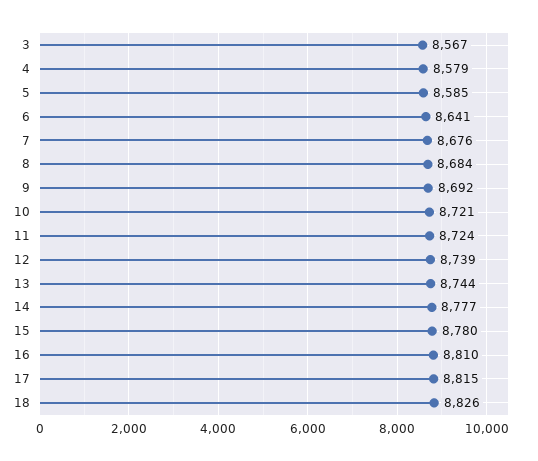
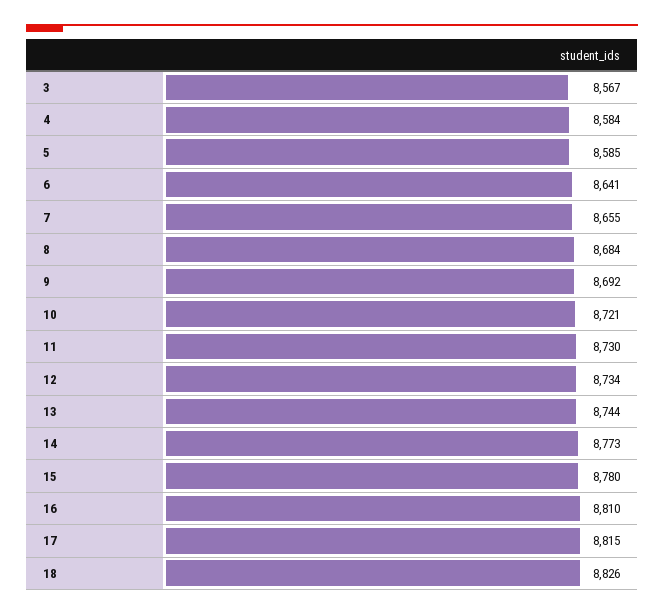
4: 8579 -> 8584
7: 8676 -> 8655
11: 8724 -> 8730
12: 8739 -> 8734
14: 8777 -> 8773

